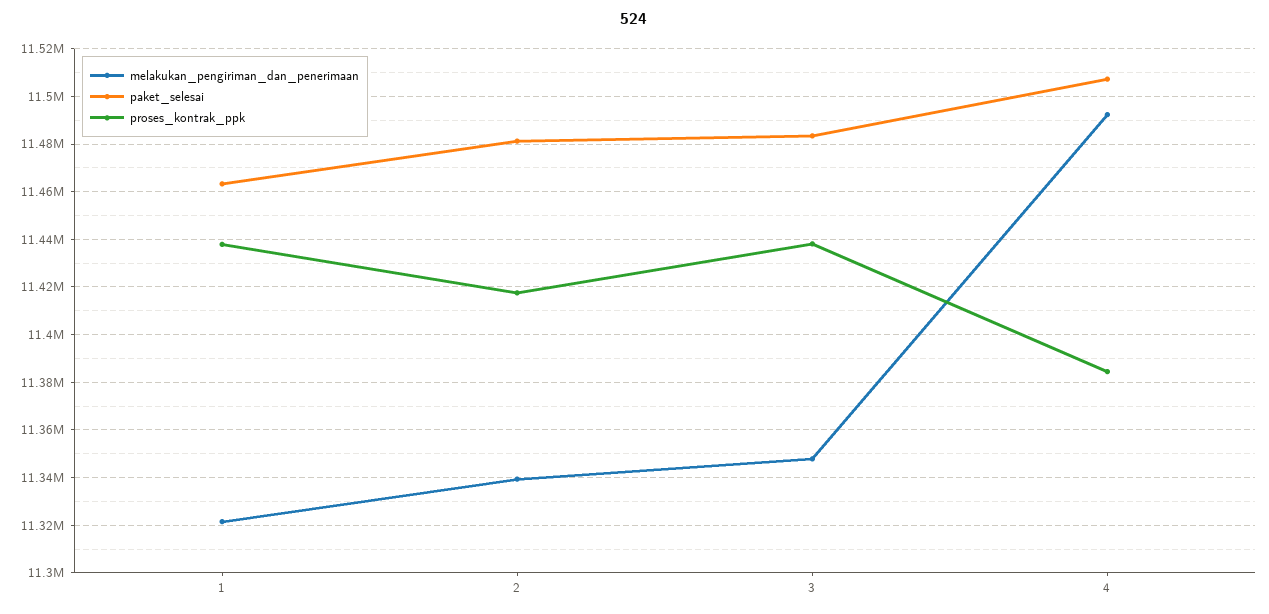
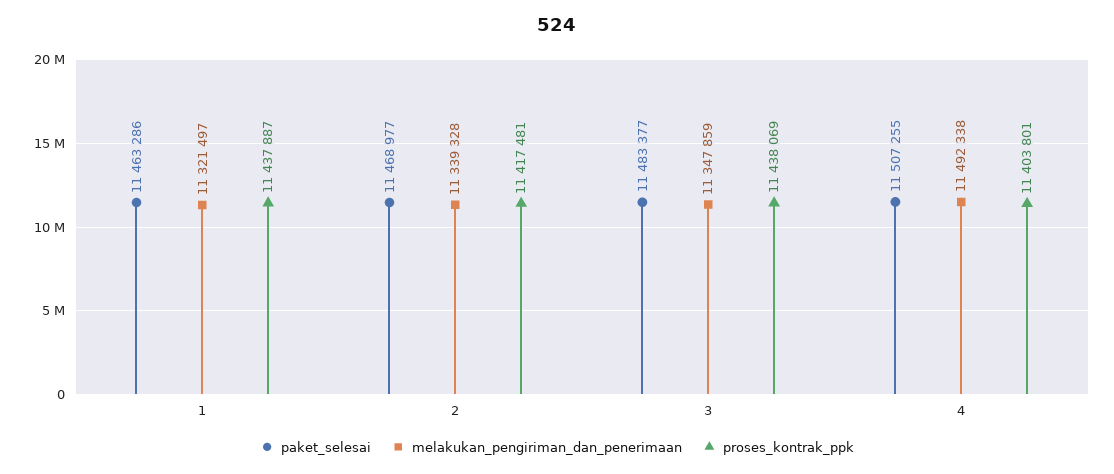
paket_selesai, 2: 11480000 -> 11468977
proses_kontrak_ppk, 4: 11385000 -> 11403801

